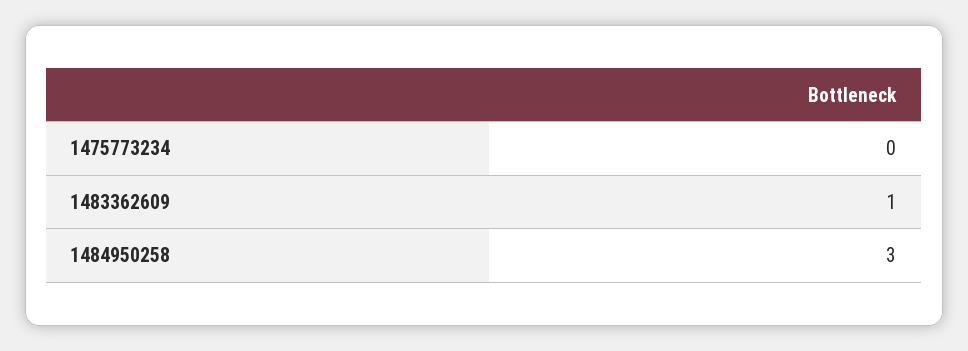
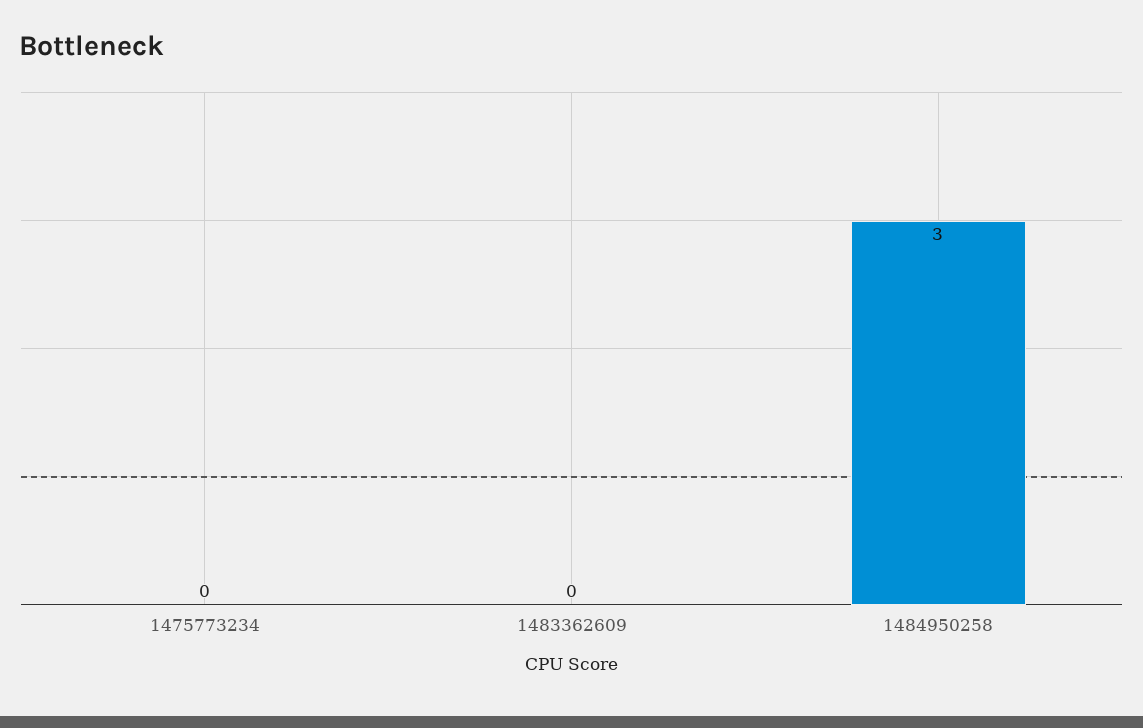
1483362609: 1 -> 0

